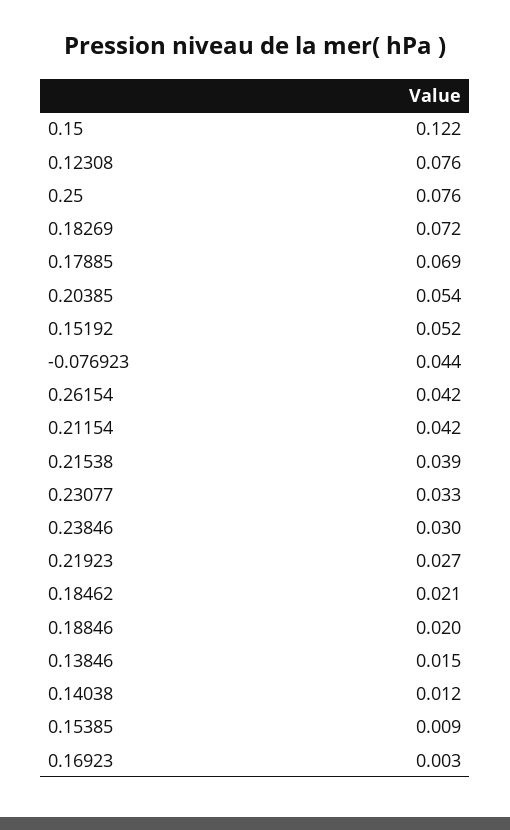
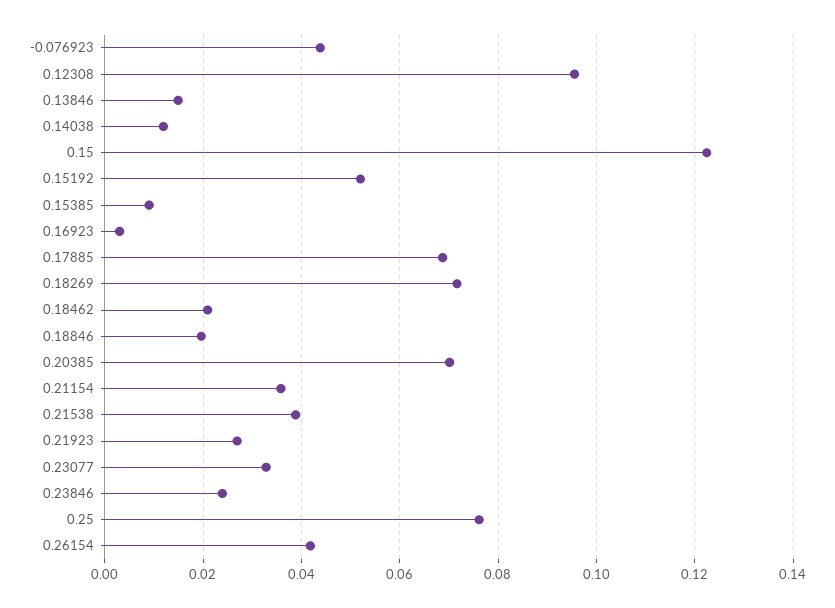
0.12308: 0.076 -> 0.096
0.20385: 0.054 -> 0.07
0.21154: 0.042 -> 0.036
0.23846: 0.03 -> 0.024

